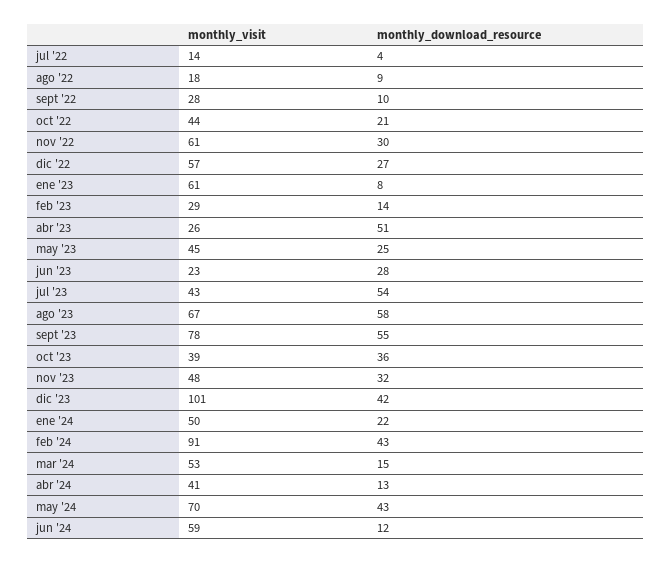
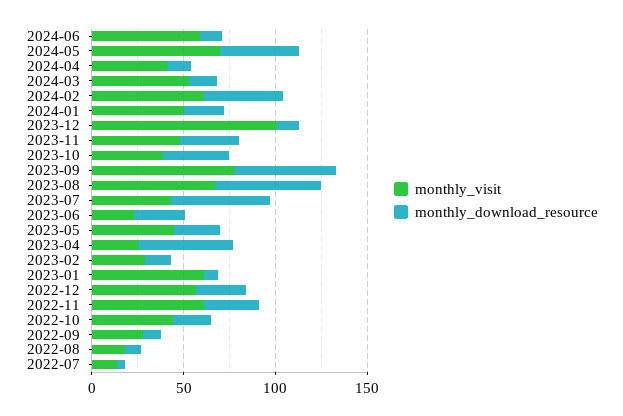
monthly_download_resource, dic '23: 42 -> 10
monthly_visit, feb '24: 91 -> 60

